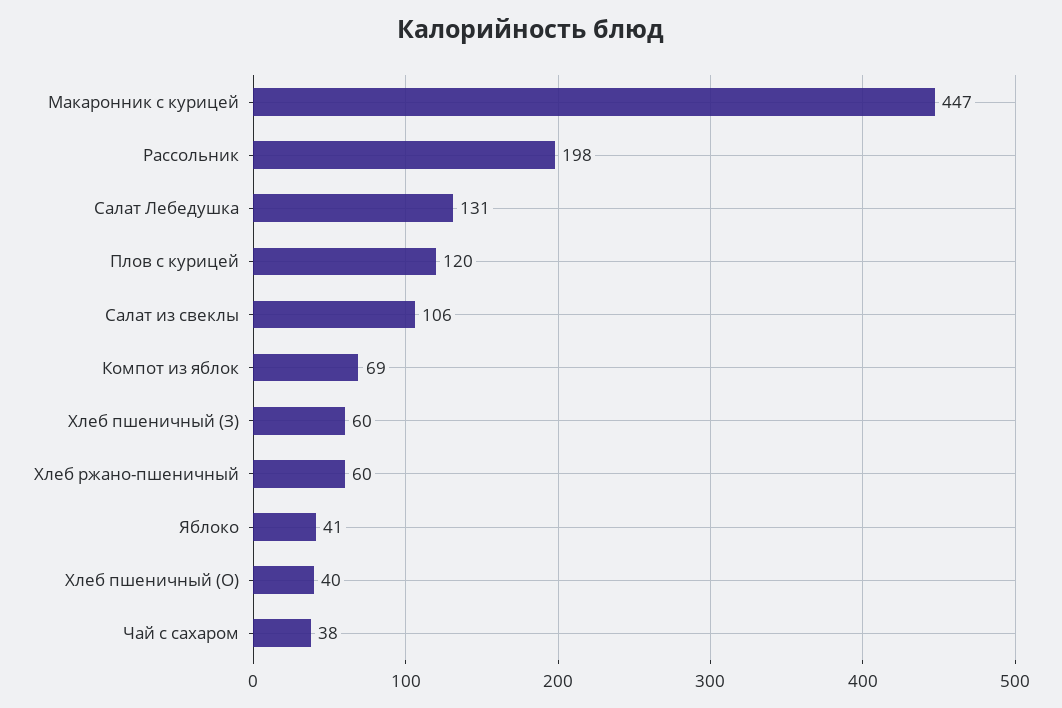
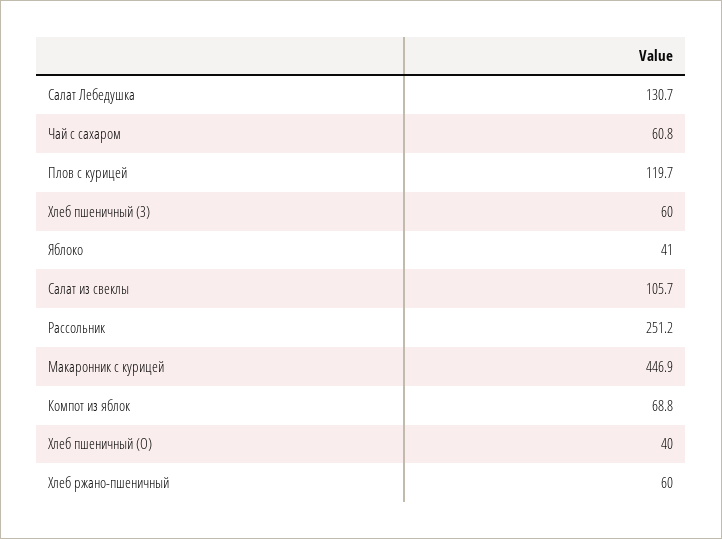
Рассольник: 198 -> 251.2
Чай с сахаром: 38 -> 60.8

